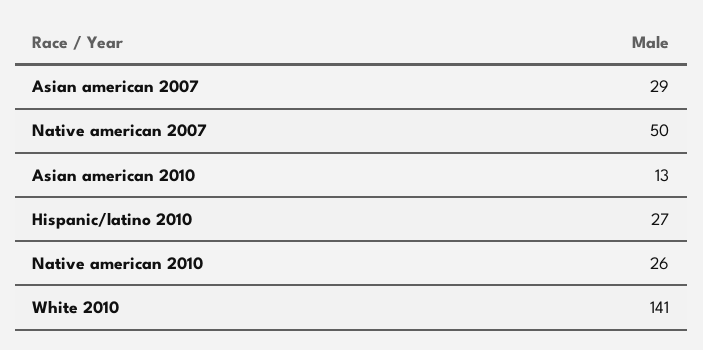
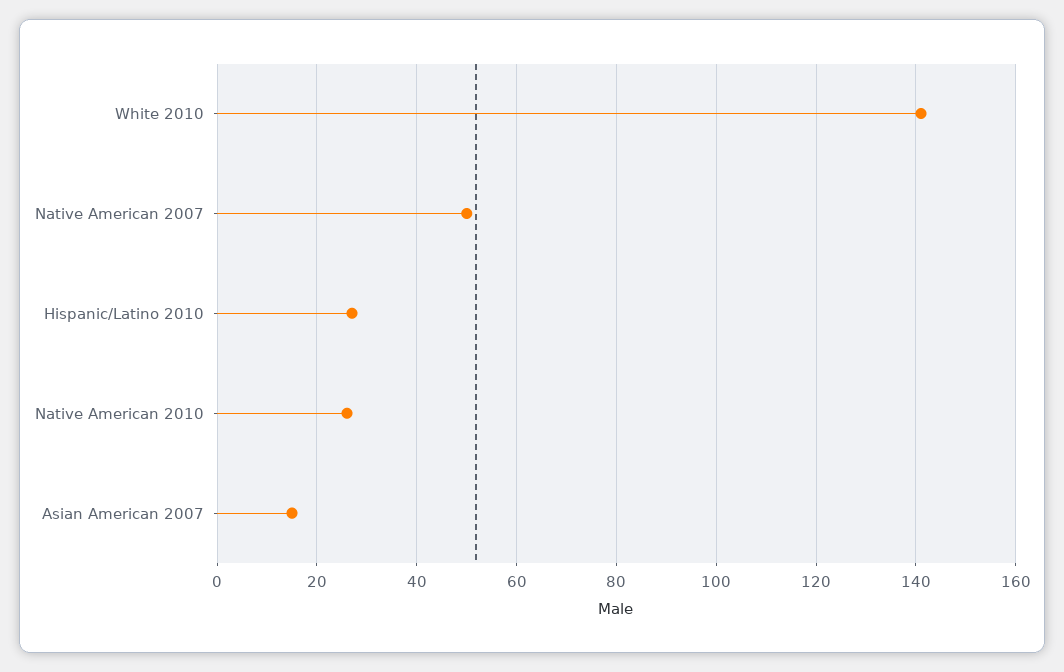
Asian american 2007: 29 -> 15
Asian american 2010: 13 -> none

